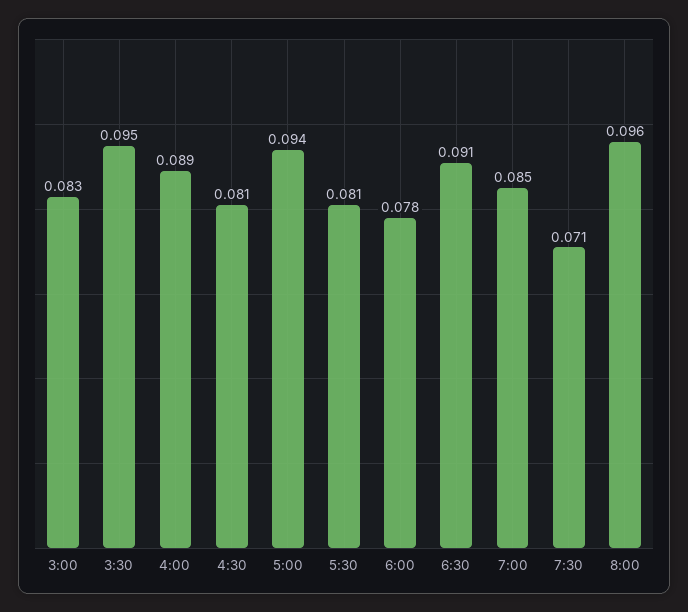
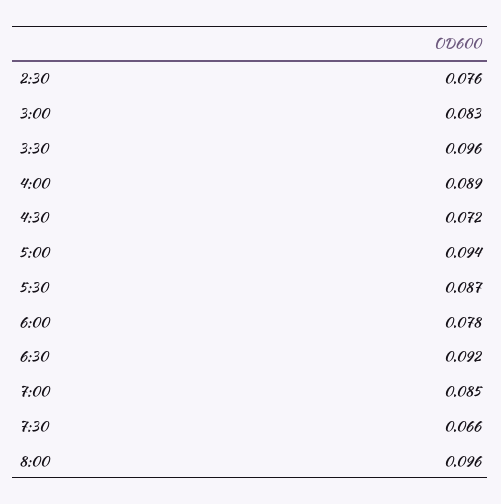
3:30: 0.095 -> 0.096
4:30: 0.081 -> 0.072
5:30: 0.081 -> 0.087
6:30: 0.091 -> 0.092
7:30: 0.071 -> 0.066
2:30: none -> 0.076

